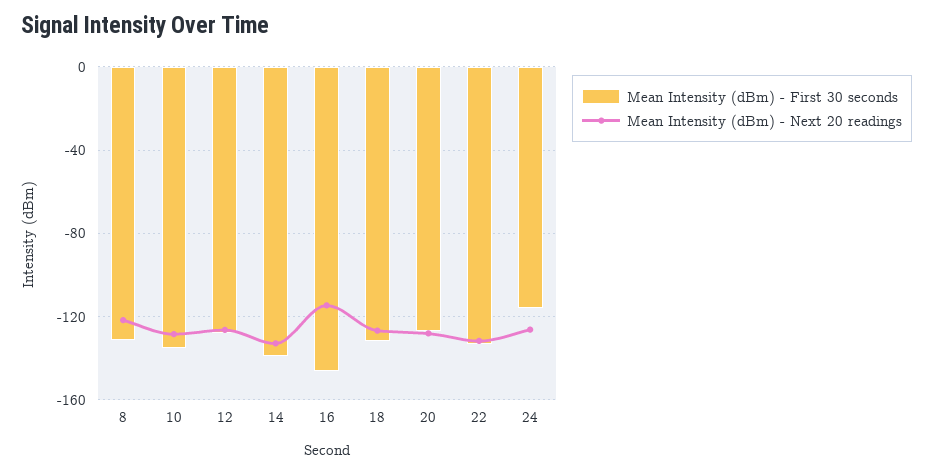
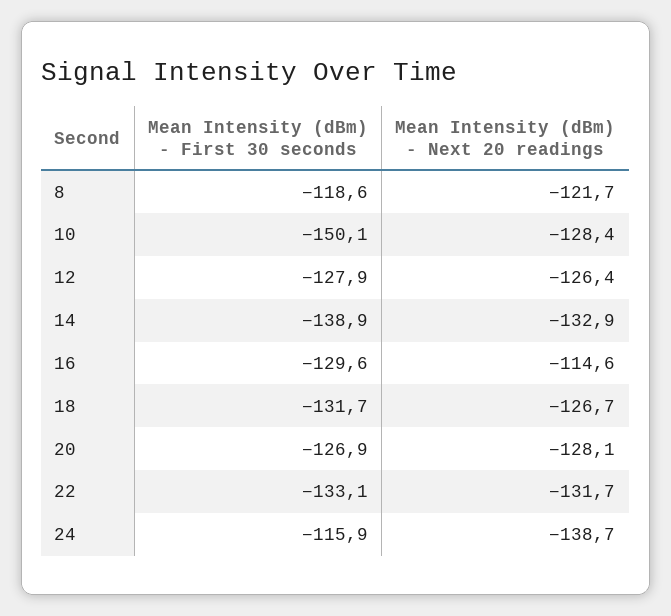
Mean Intensity (dBm) - First 30 seconds, 8: -130 -> -118.6
Mean Intensity (dBm) - First 30 seconds, 10: -135 -> -150.1
Mean Intensity (dBm) - First 30 seconds, 16: -145 -> -129.6
Mean Intensity (dBm) - Next 20 readings, 24: -125 -> -138.7

